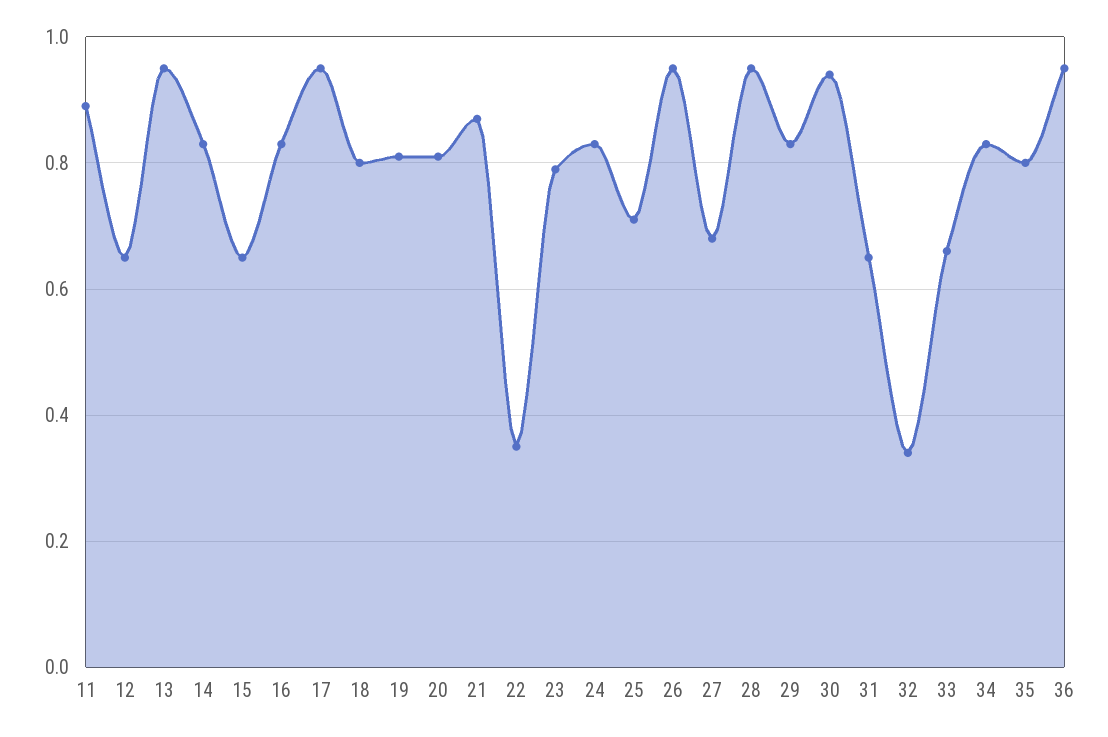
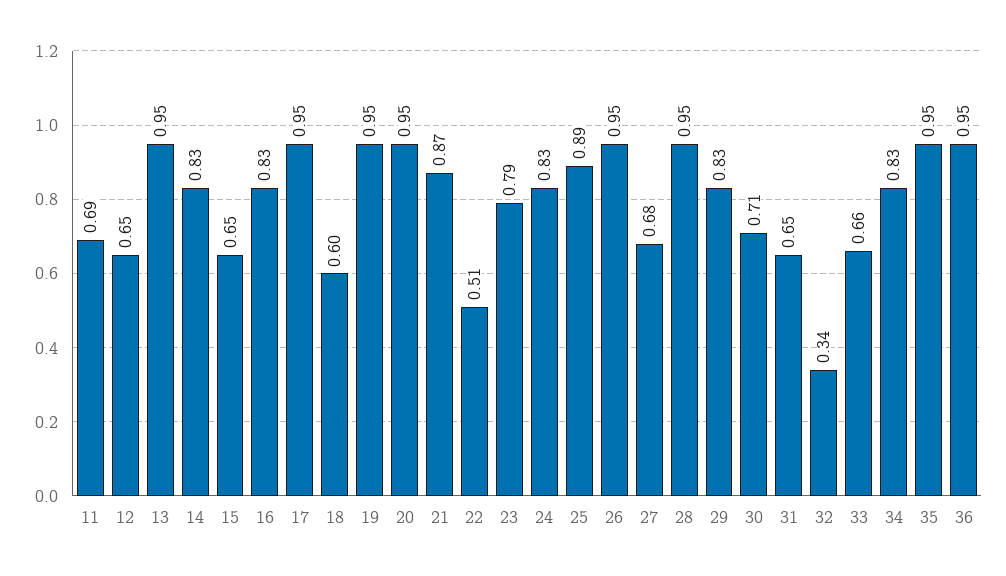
11: 0.9 -> 0.69
18: 0.8 -> 0.6
19: 0.8 -> 0.95
20: 0.8 -> 0.95
22: 0.35 -> 0.51
25: 0.7 -> 0.89
30: 0.95 -> 0.71
35: 0.8 -> 0.95

